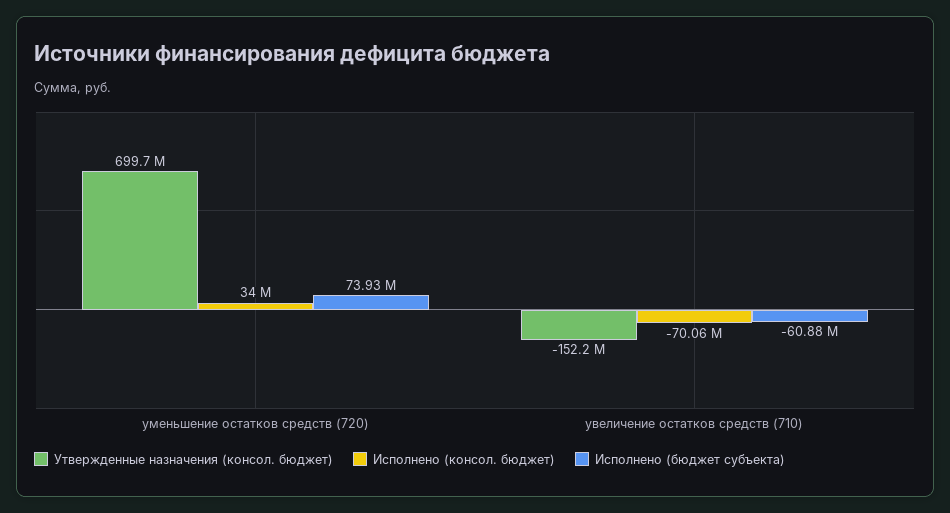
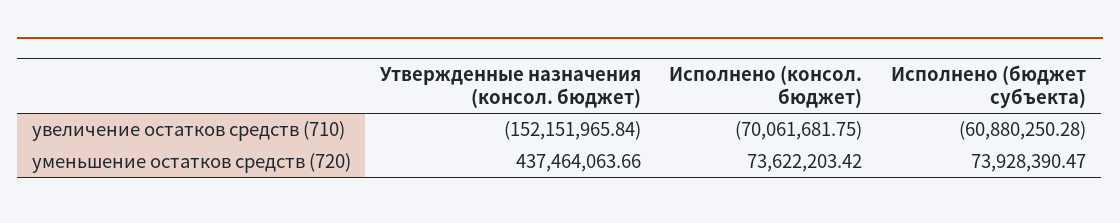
Утвержденные назначения (консол. бюджет), уменьшение остатков средств (720): 699700000 -> 437464063.66
Исполнено (консол. бюджет), уменьшение остатков средств (720): 34000000 -> 73622203.42

